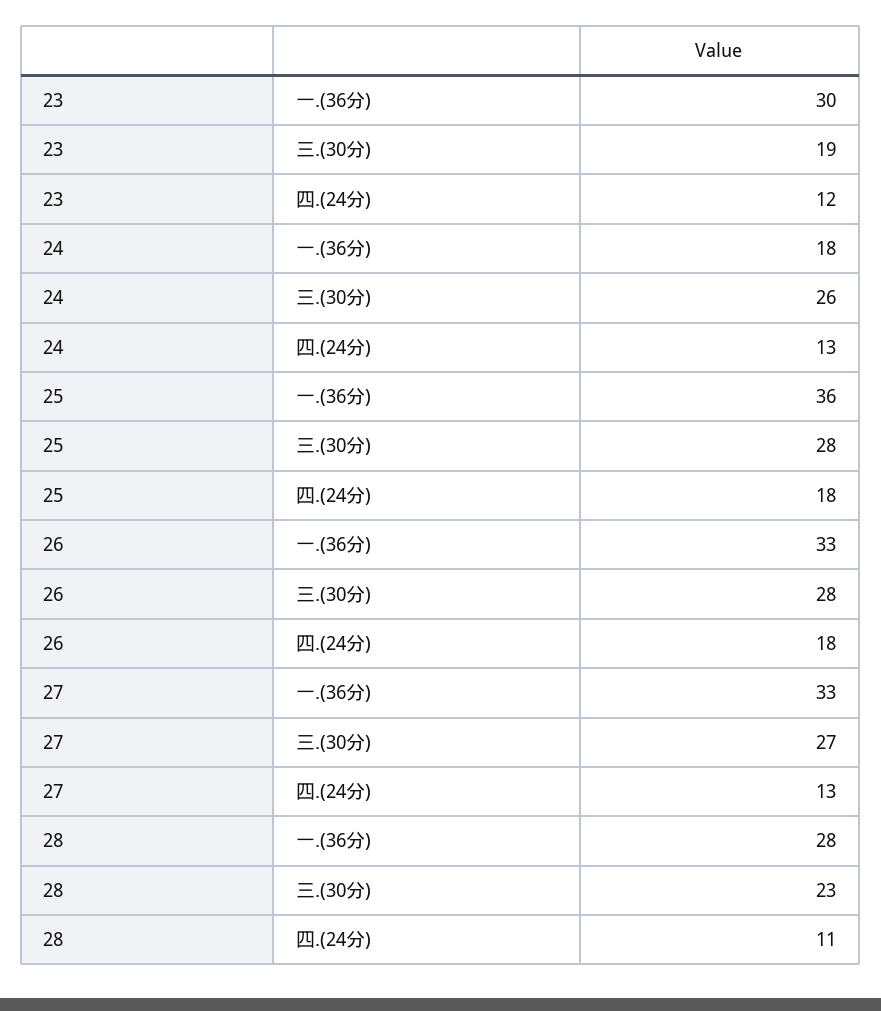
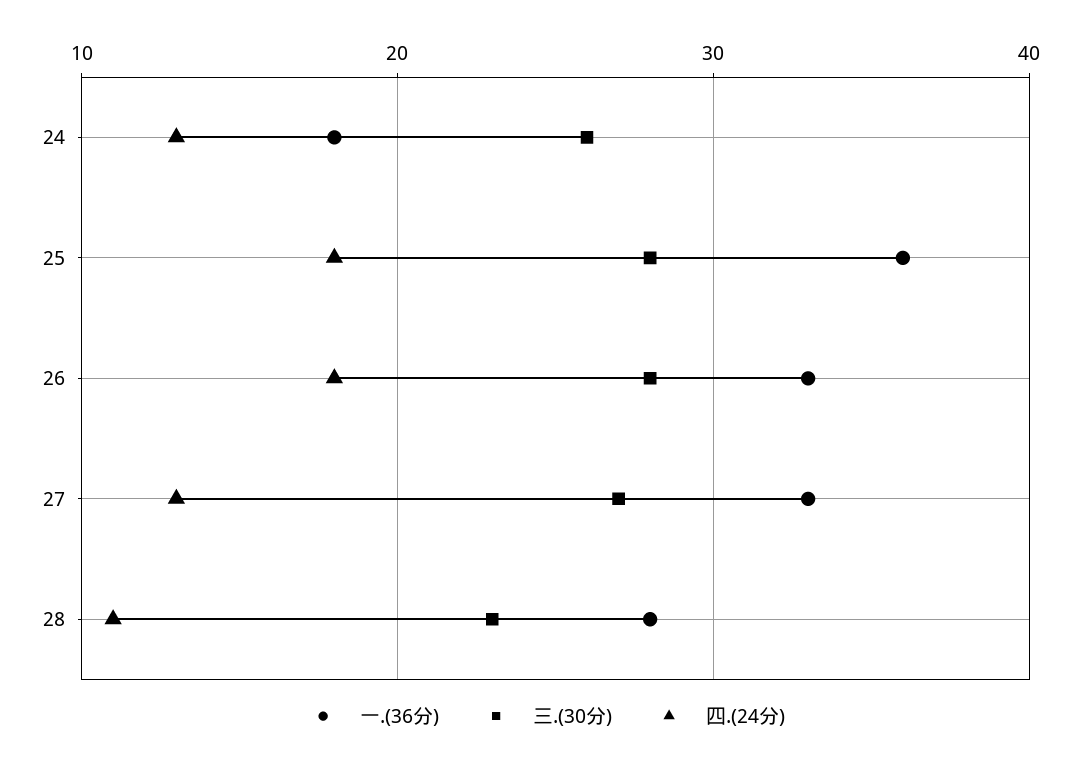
一.(36分), 23: 30 -> none
三.(30分), 23: 19 -> none
四.(24分), 23: 12 -> none

